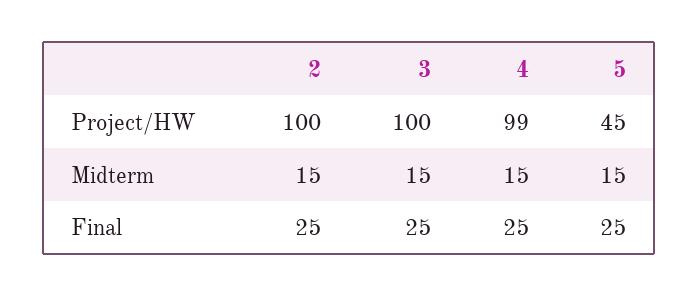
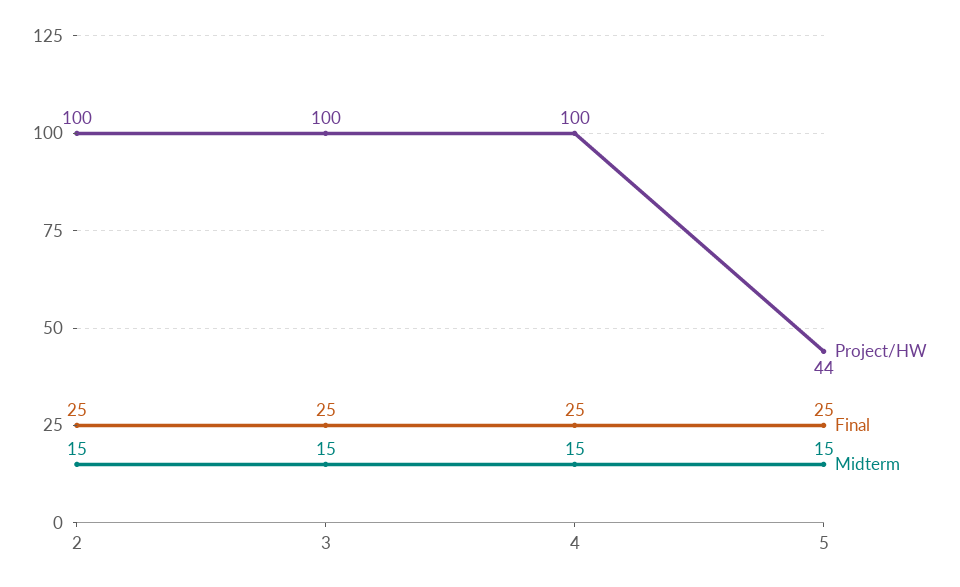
Project/HW, 4: 99 -> 100
Project/HW, 5: 45 -> 44

